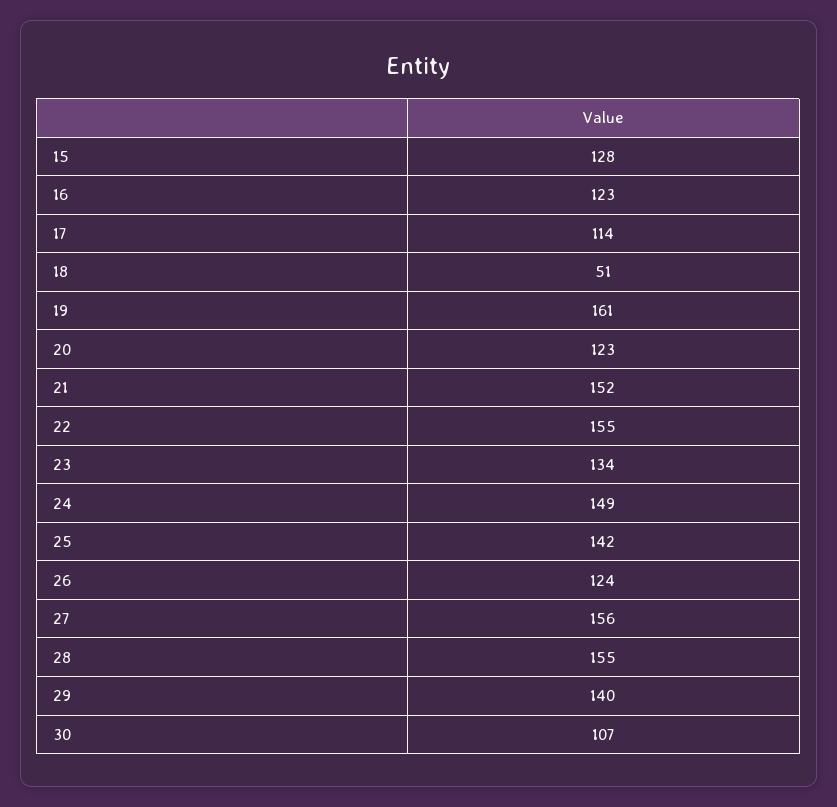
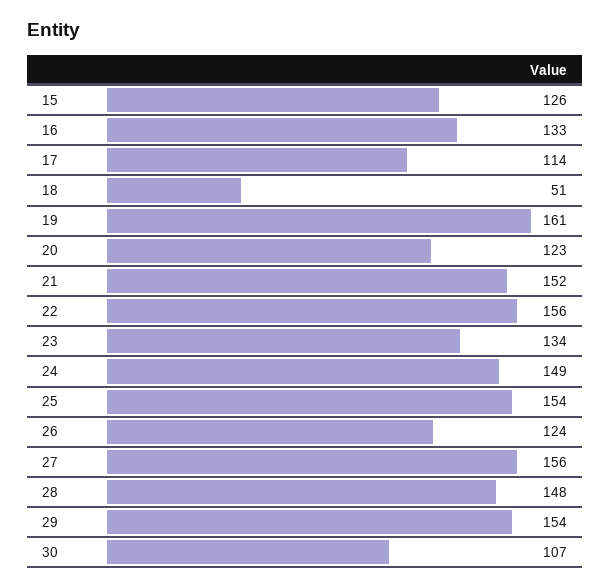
15: 128 -> 126
16: 123 -> 133
22: 155 -> 156
25: 142 -> 154
28: 155 -> 148
29: 140 -> 154

